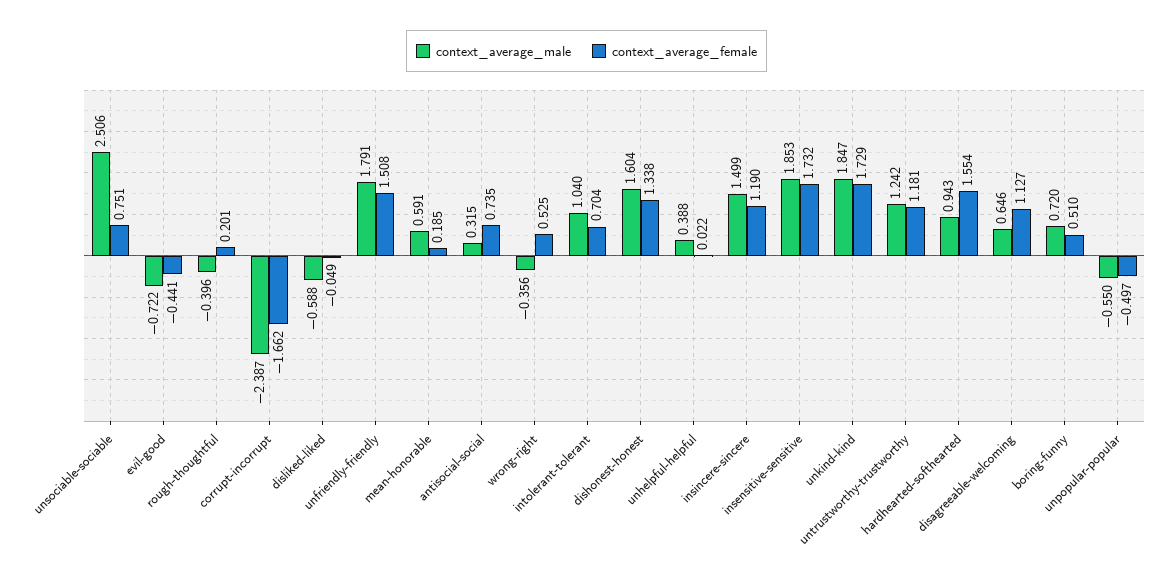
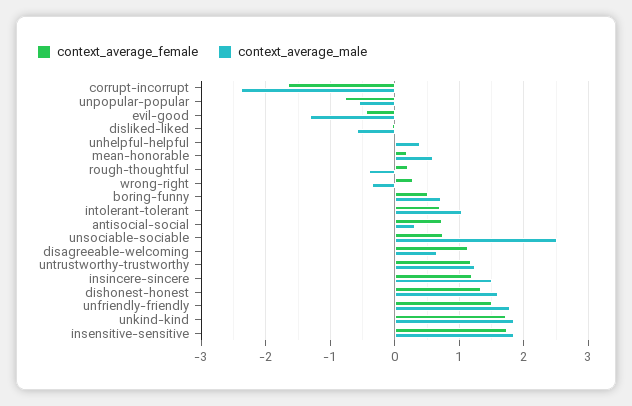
context_average_male, evil-good: -0.722 -> -1.3
context_average_female, wrong-right: 0.525 -> 0.3
context_average_male, hardhearted-softhearted: 0.943 -> none
context_average_female, hardhearted-softhearted: 1.554 -> none
context_average_female, unpopular-popular: -0.497 -> -0.8

